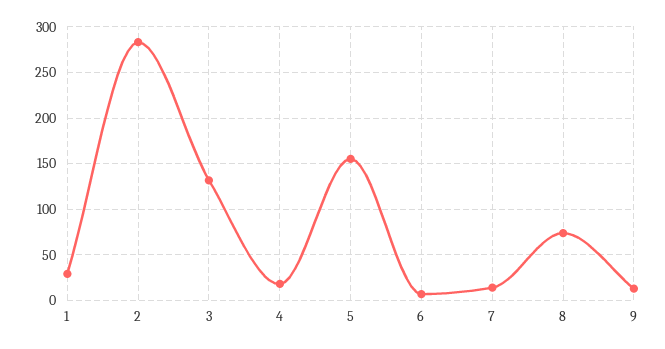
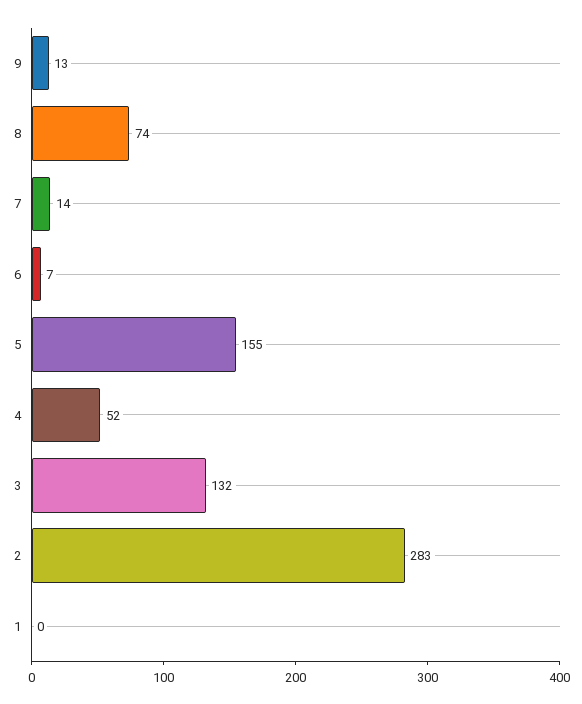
1: 30 -> 0
4: 20 -> 52

